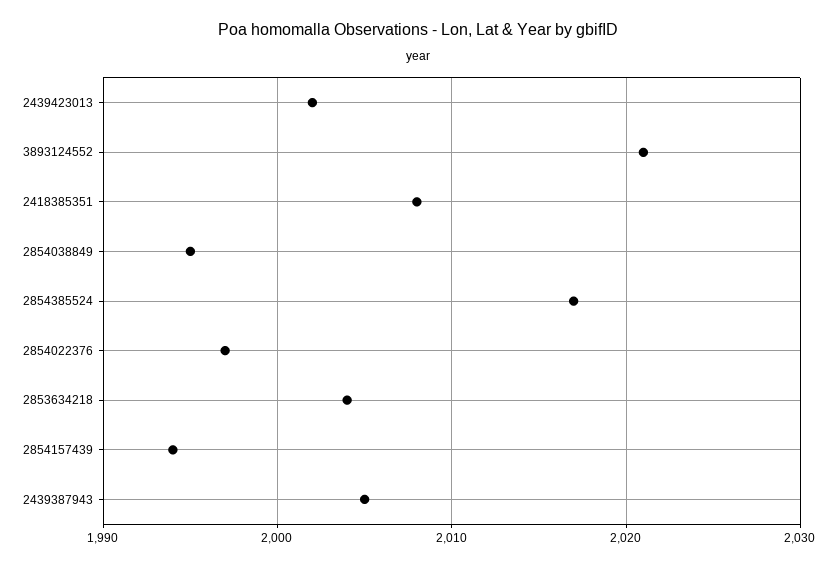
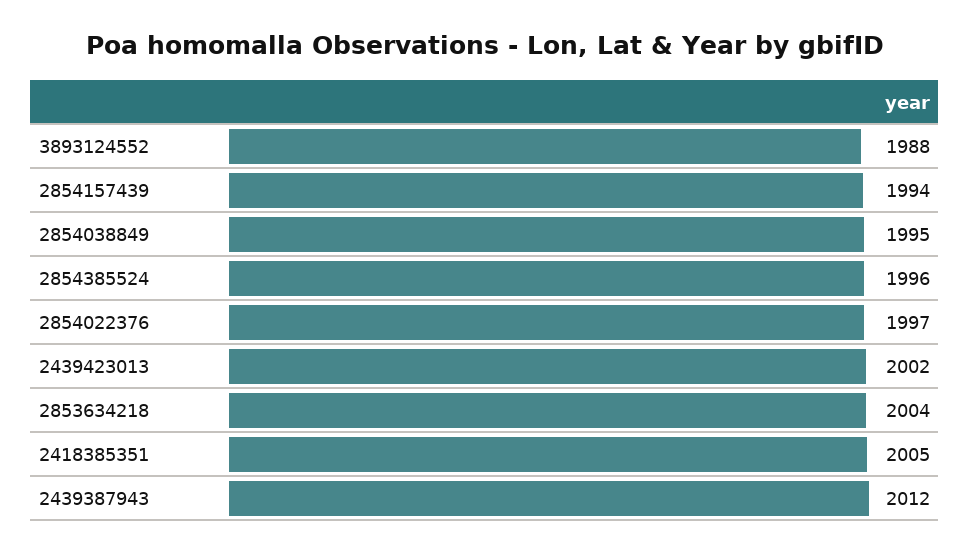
3893124552: 2021 -> 1988
2418385351: 2008 -> 2005
2854385524: 2017 -> 1996
2439387943: 2005 -> 2012

